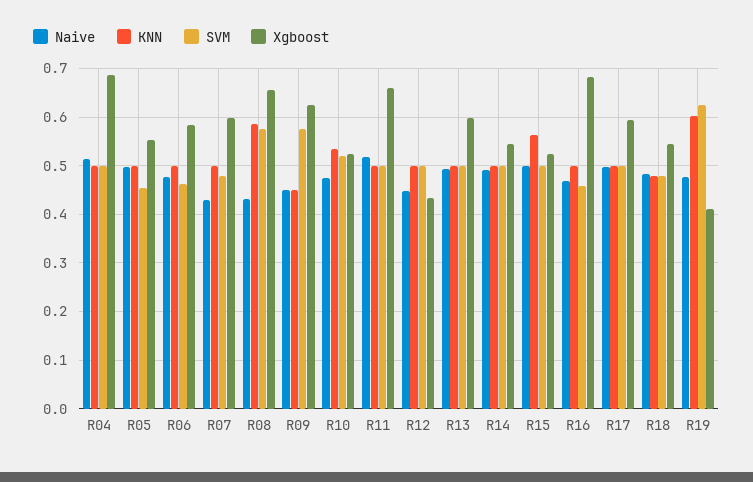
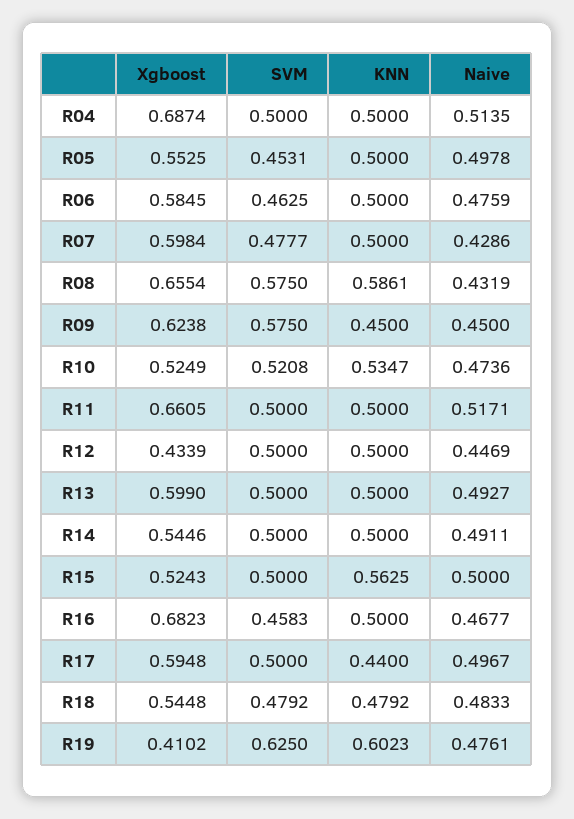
KNN, R17: 0.5 -> 0.44

